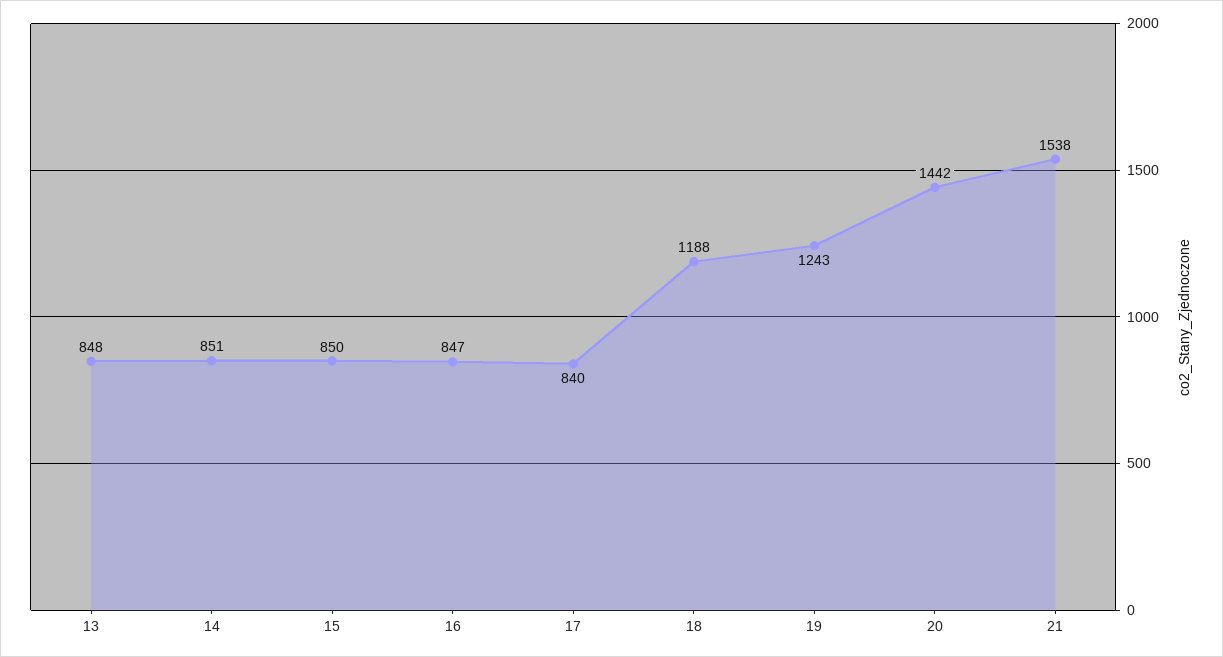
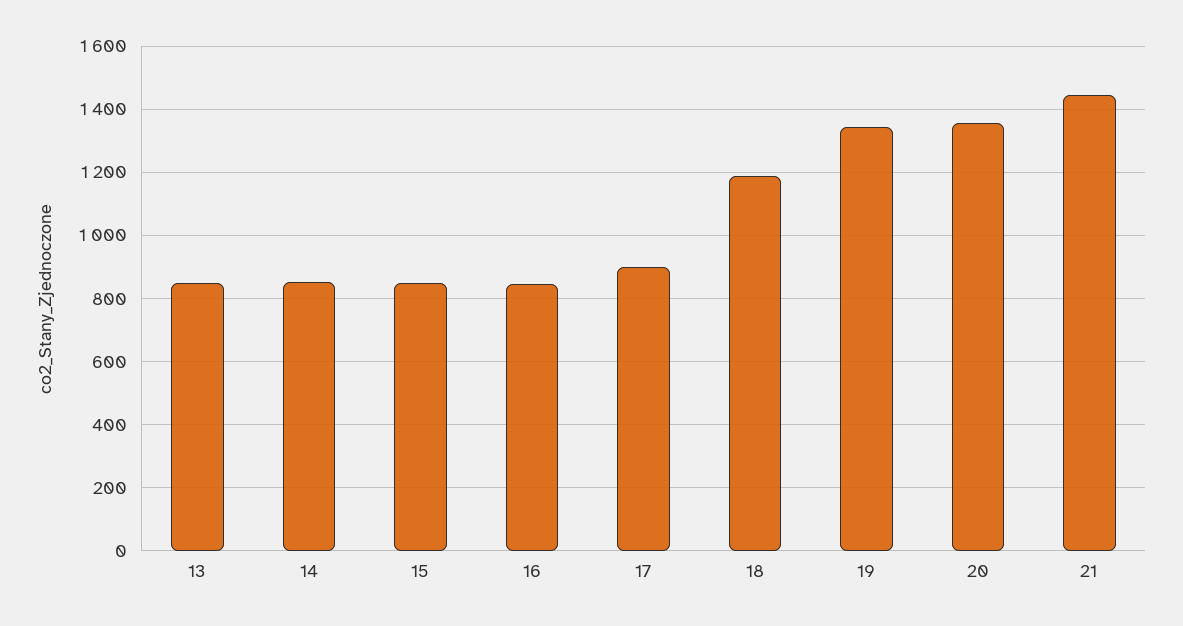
17: 840 -> 900
19: 1243 -> 1340
20: 1442 -> 1360
21: 1538 -> 1440

